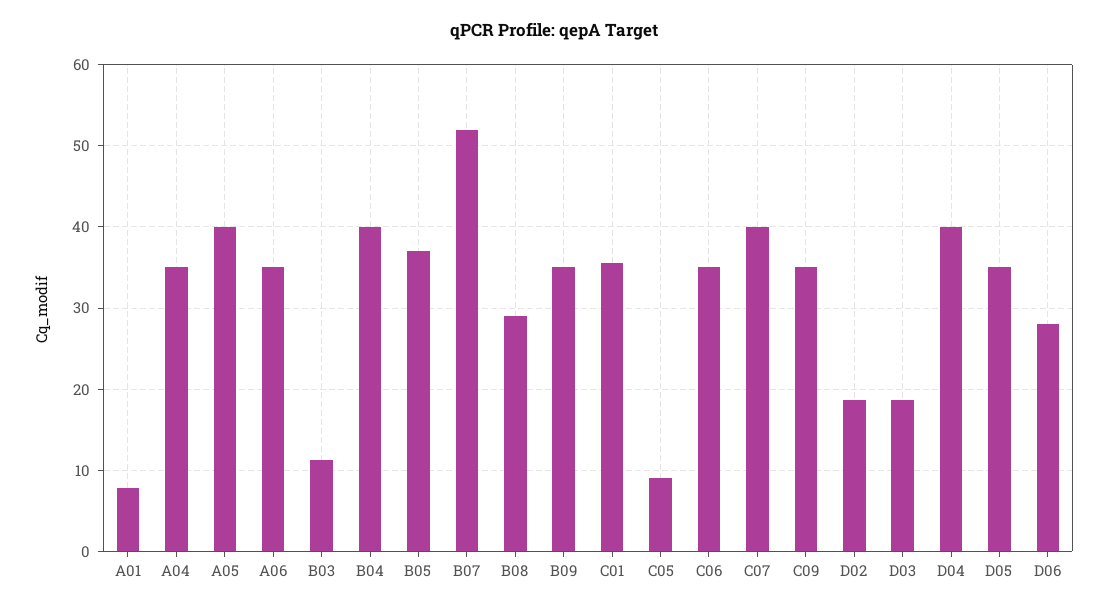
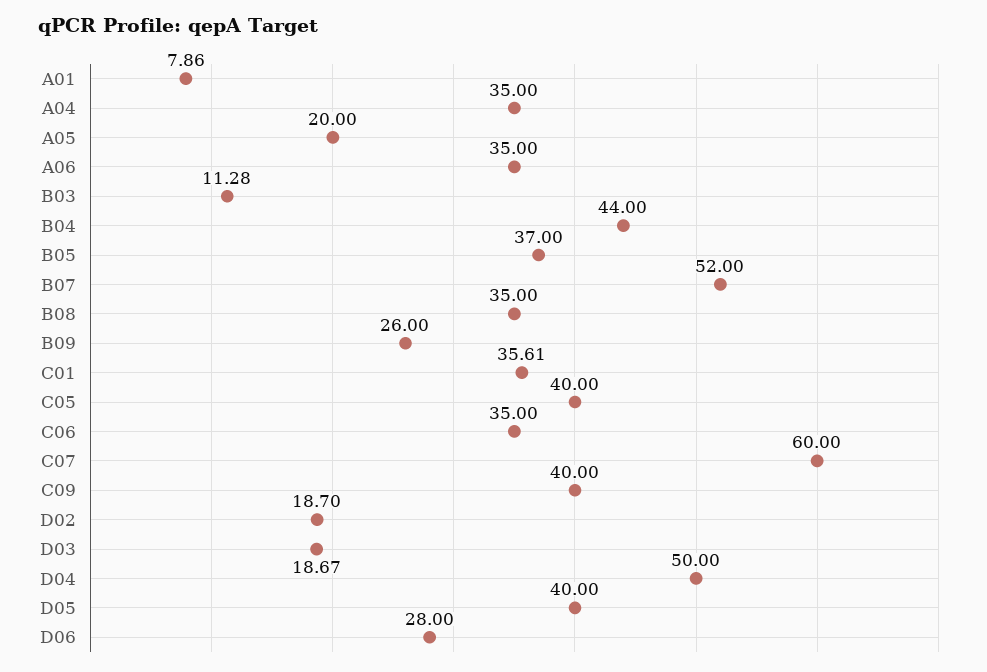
A05: 40 -> 20
B04: 40 -> 44
B08: 29 -> 35
B09: 35 -> 26
C05: 9 -> 40
C07: 40 -> 60
C09: 35 -> 40
D04: 40 -> 50
D05: 35 -> 40

